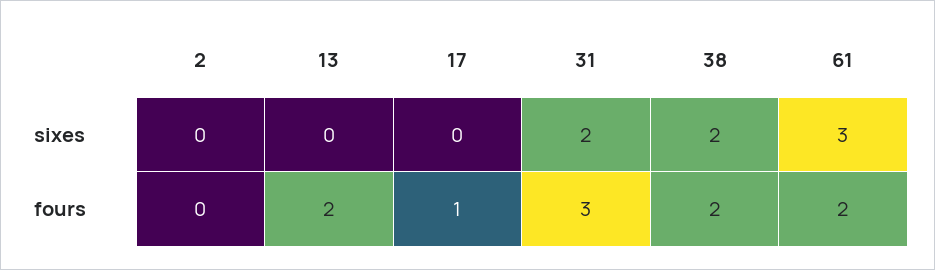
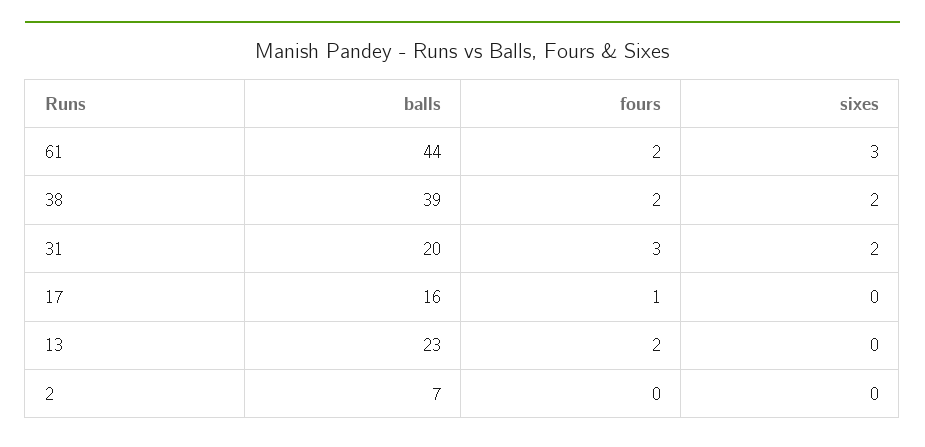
61, balls: none -> 44
38, balls: none -> 39
31, balls: none -> 20
17, balls: none -> 16
13, balls: none -> 23
2, balls: none -> 7

